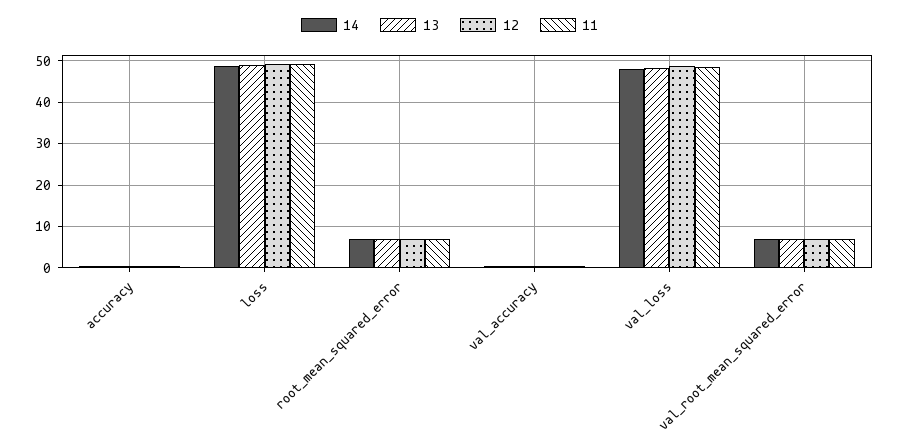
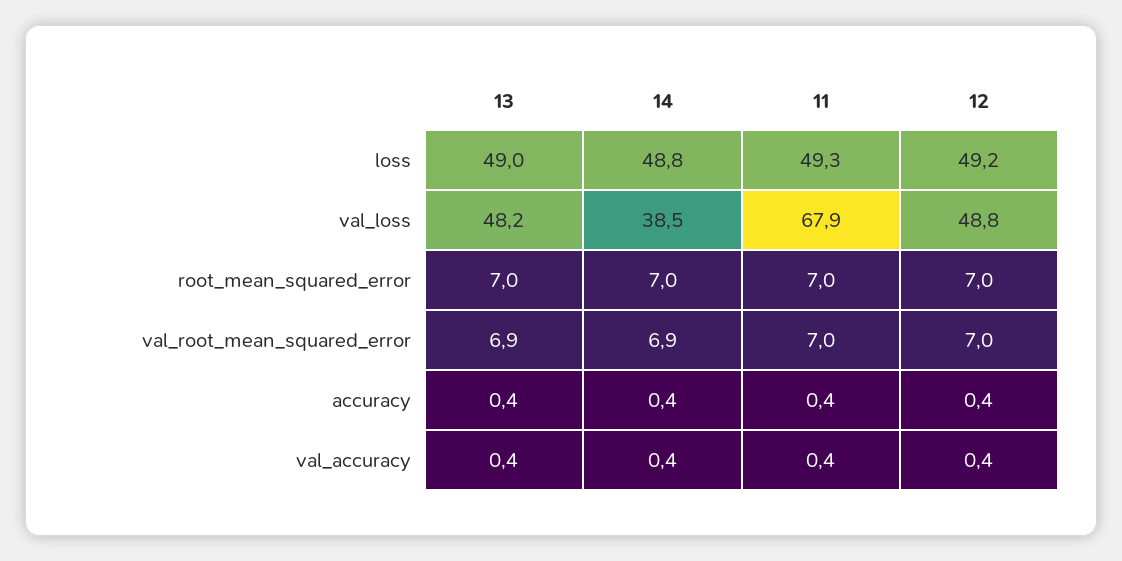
14, val_loss: 48 -> 38.5
11, val_loss: 48 -> 67.9

